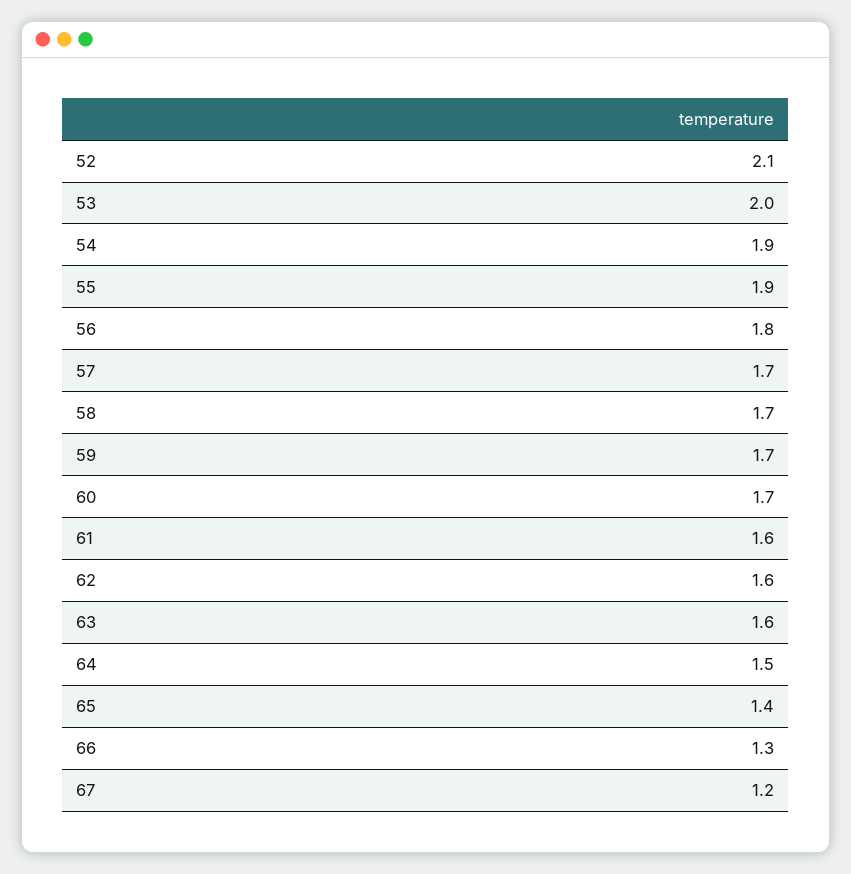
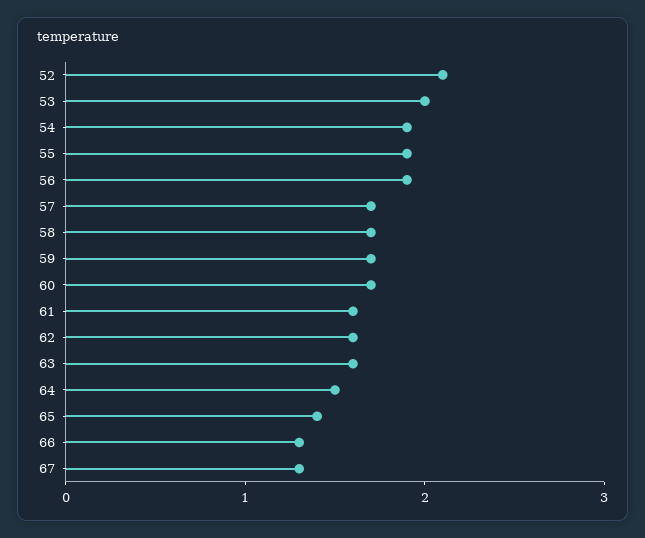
56: 1.8 -> 1.9
67: 1.2 -> 1.3

